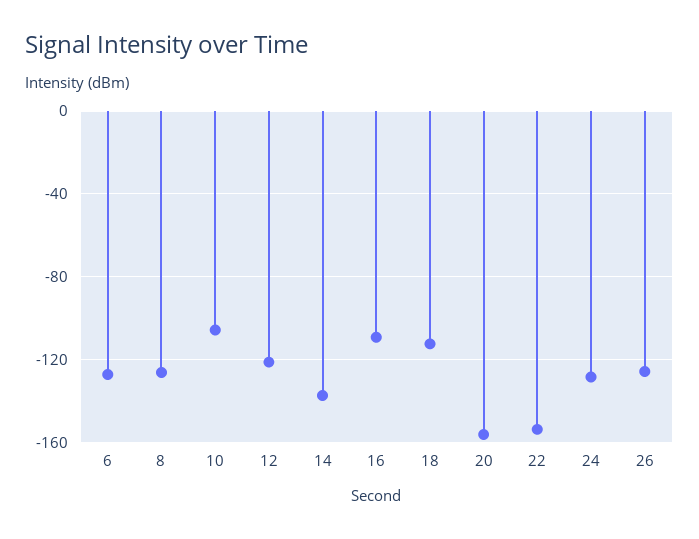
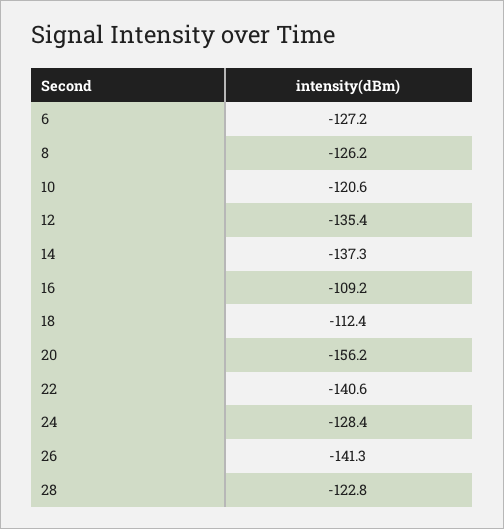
10: -105 -> -120.6
12: -120 -> -135.4
22: -155 -> -140.6
26: -125 -> -141.3
28: none -> -122.8

